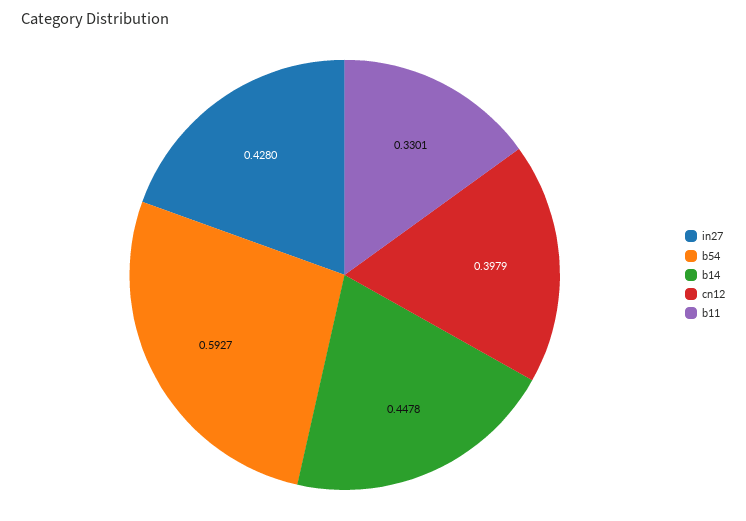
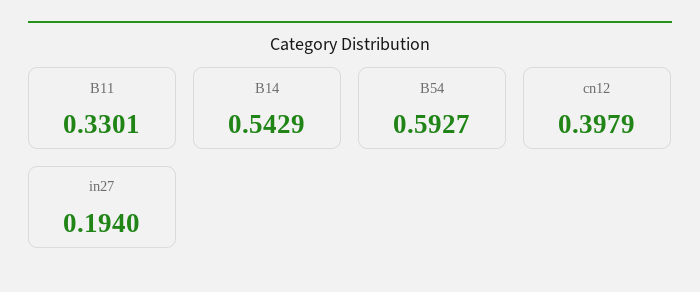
in27: 0.428 -> 0.194
b14: 0.4478 -> 0.5429

